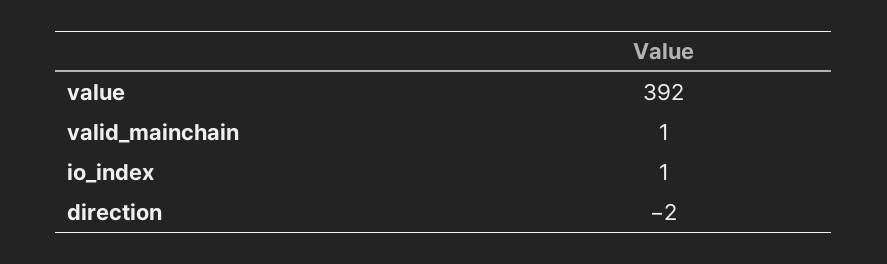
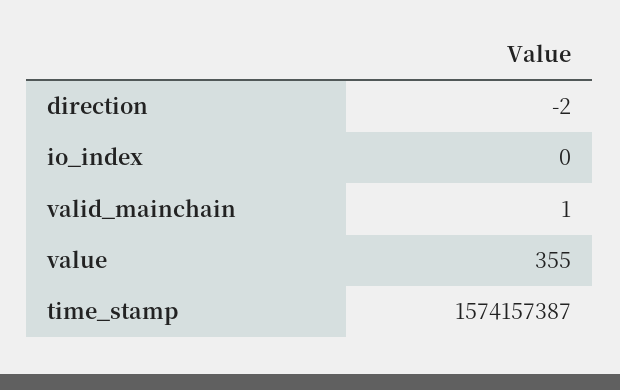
value: 392 -> 355
io_index: 1 -> 0
time_stamp: none -> 1574157387

